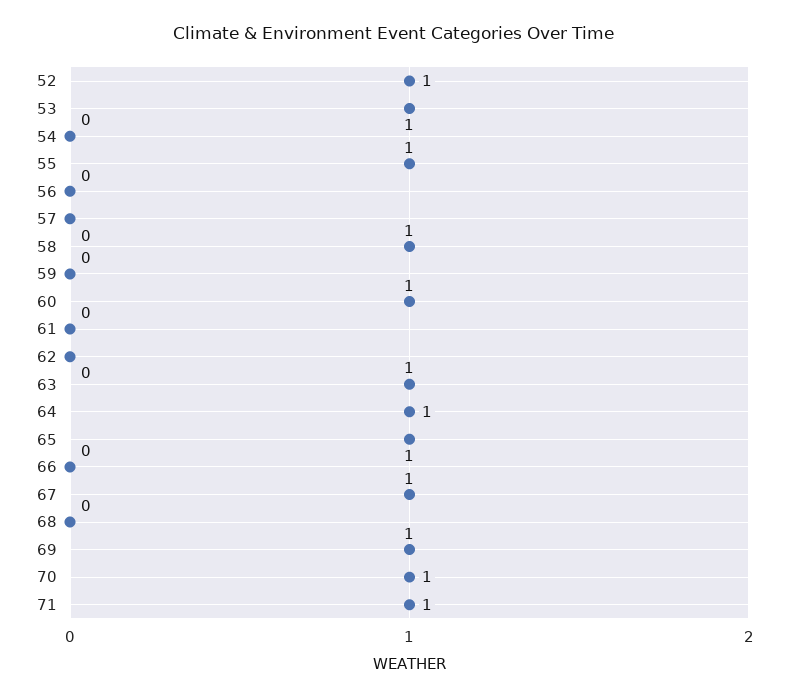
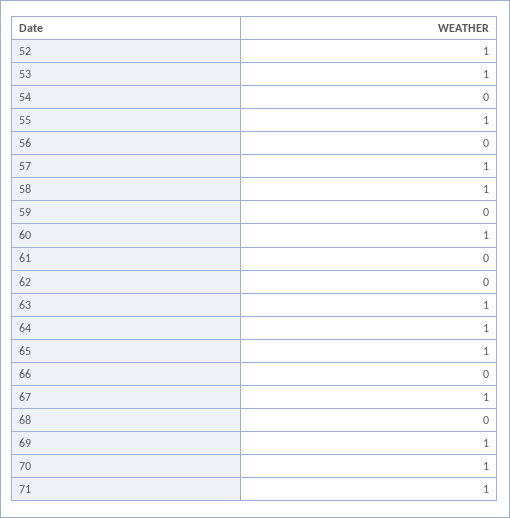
57: 0 -> 1

